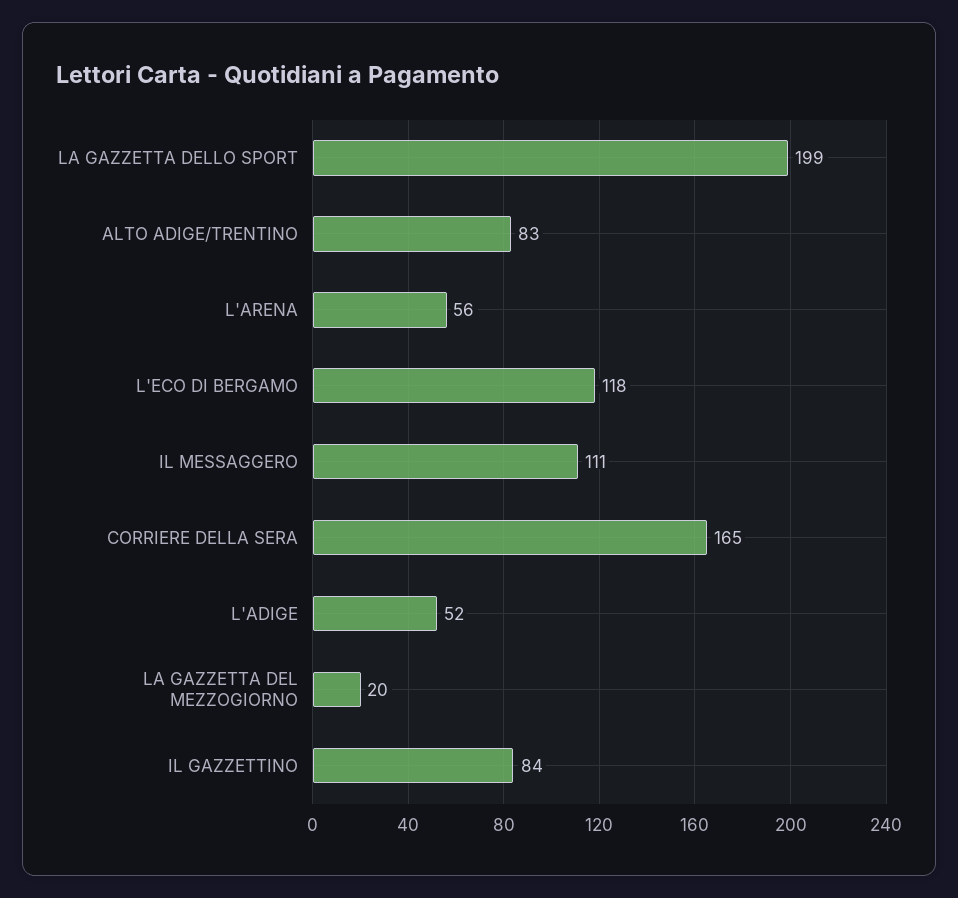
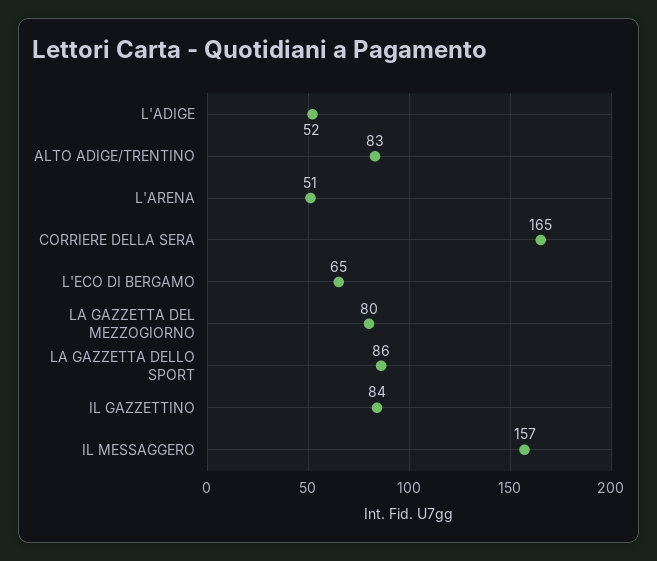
LA GAZZETTA DELLO SPORT: 199 -> 86
L'ARENA: 56 -> 51
L'ECO DI BERGAMO: 118 -> 65
IL MESSAGGERO: 111 -> 157
LA GAZZETTA DEL MEZZOGIORNO: 20 -> 80

